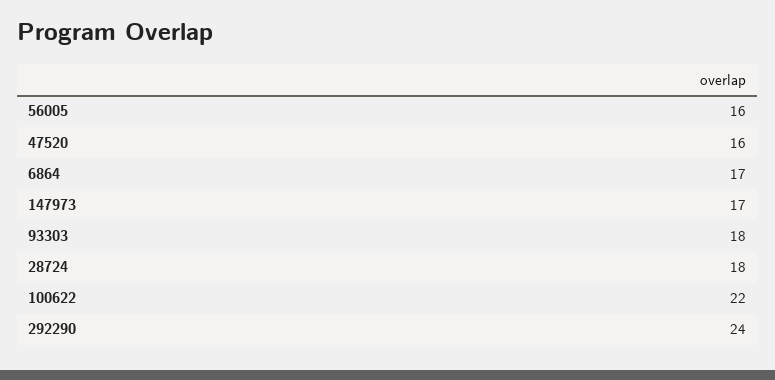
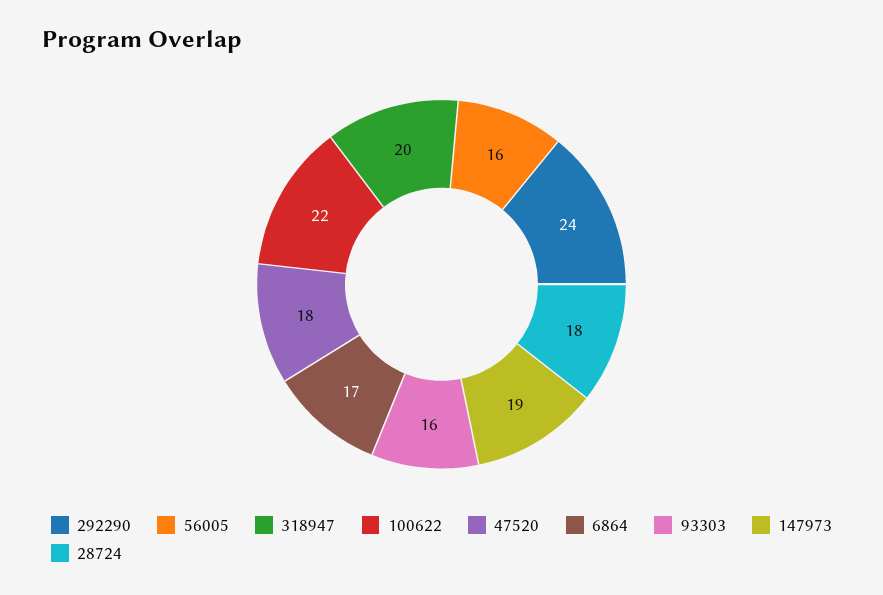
47520: 16 -> 18
147973: 17 -> 19
93303: 18 -> 16
318947: none -> 20

